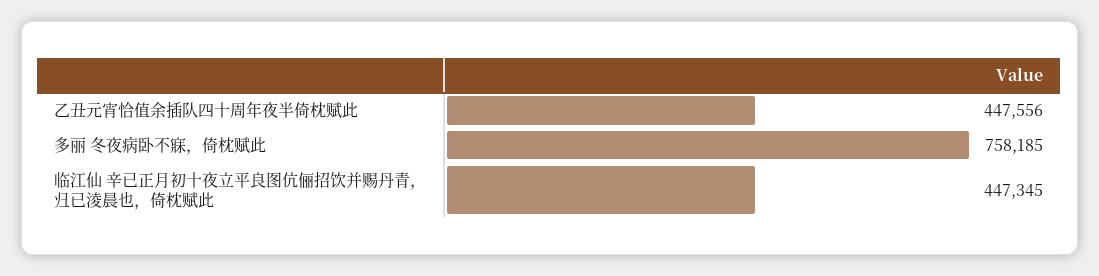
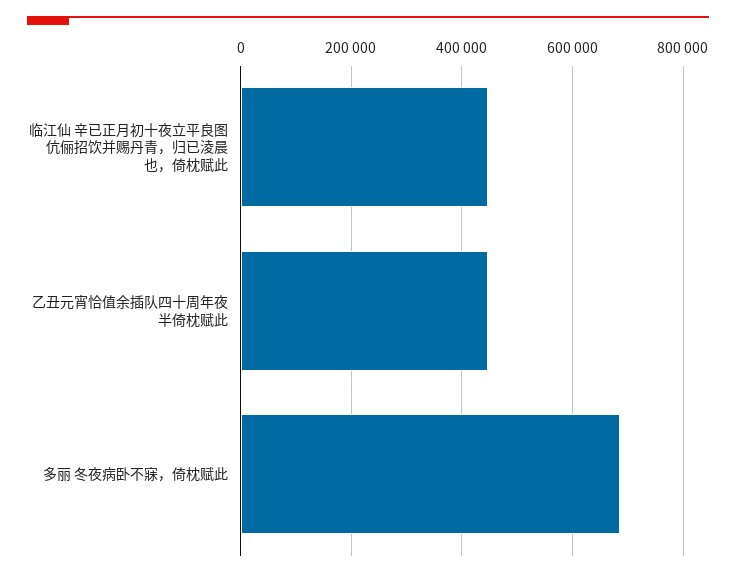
多丽 冬夜病卧不寐，倚枕赋此: 758185 -> 680000

